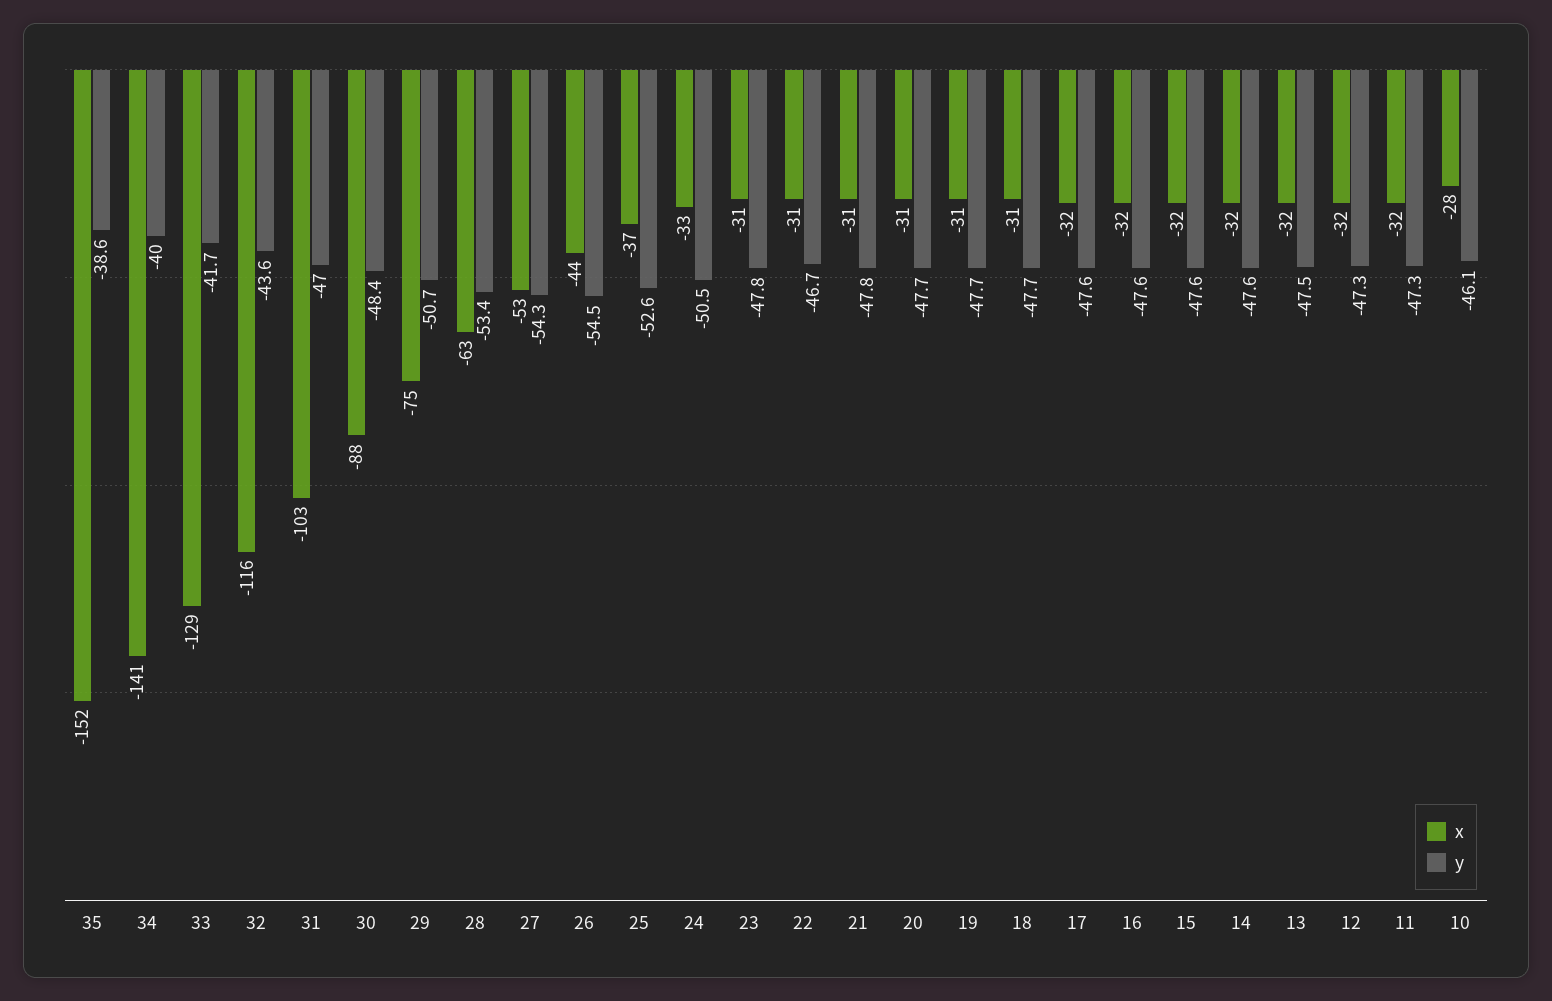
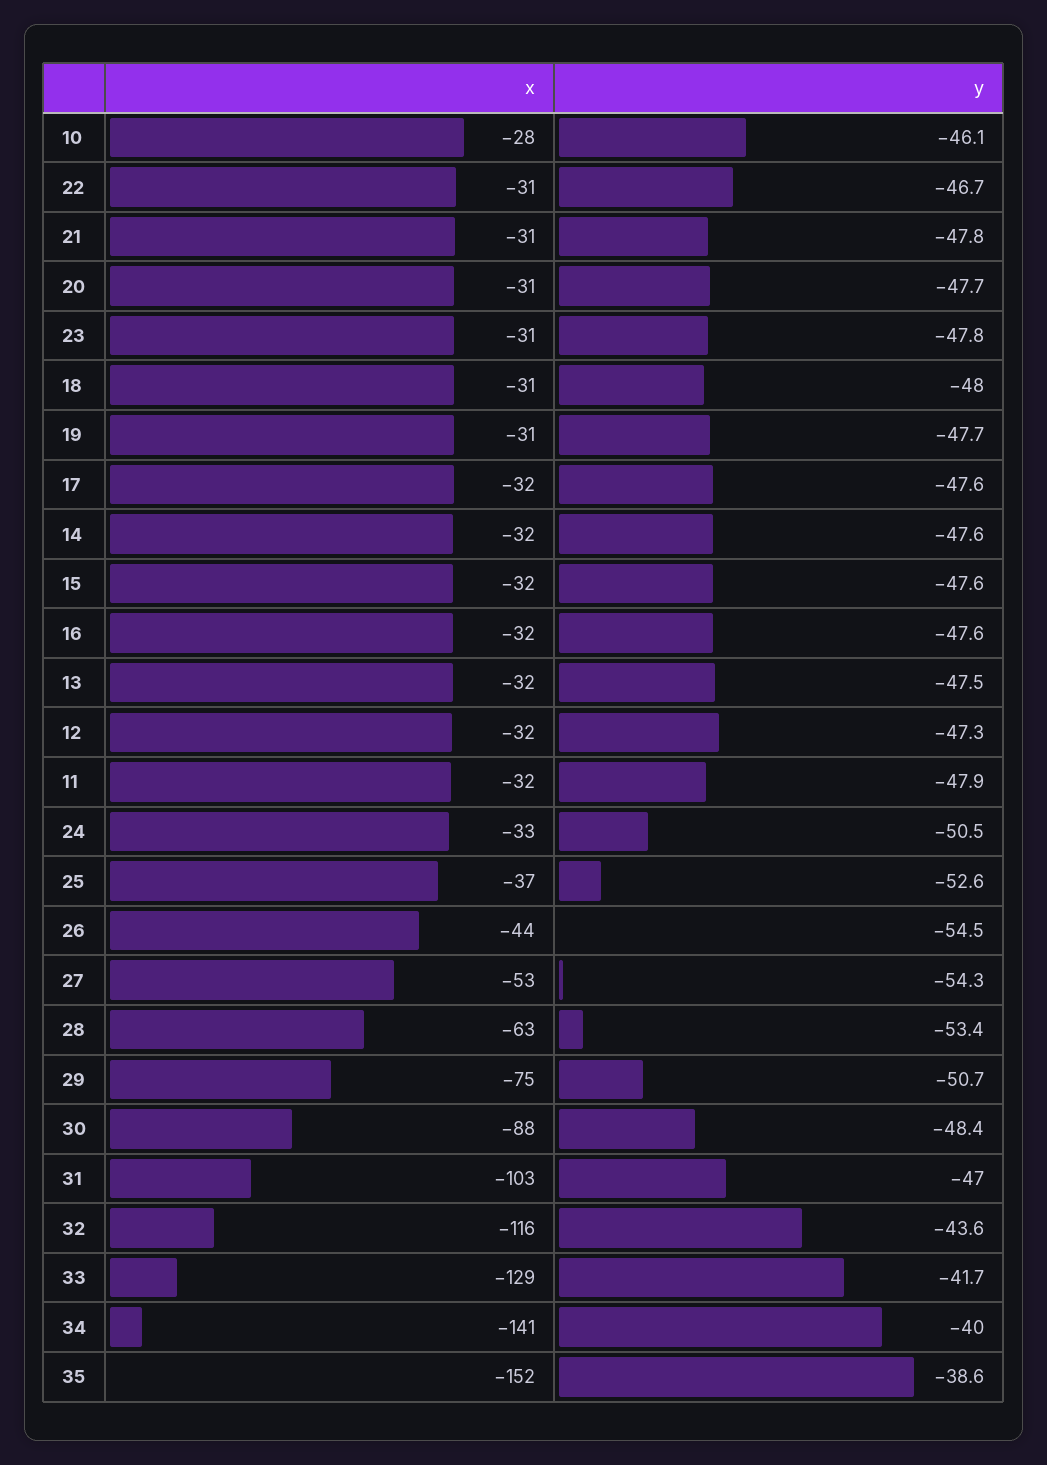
y, 18: -47.7 -> -48
y, 11: -47.3 -> -47.9

